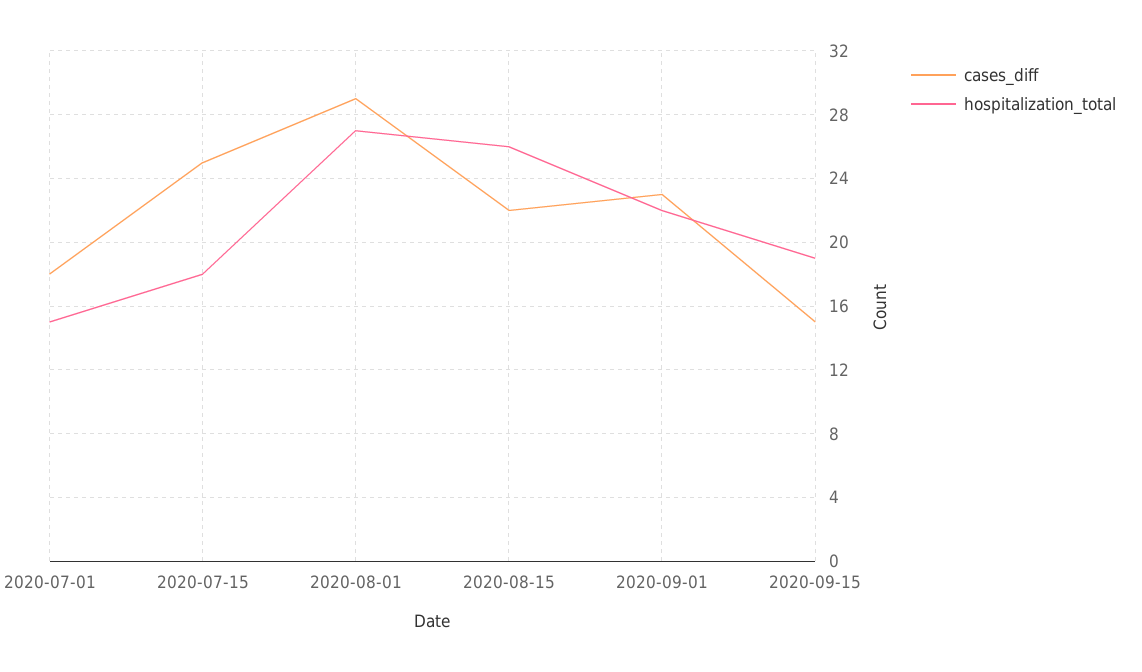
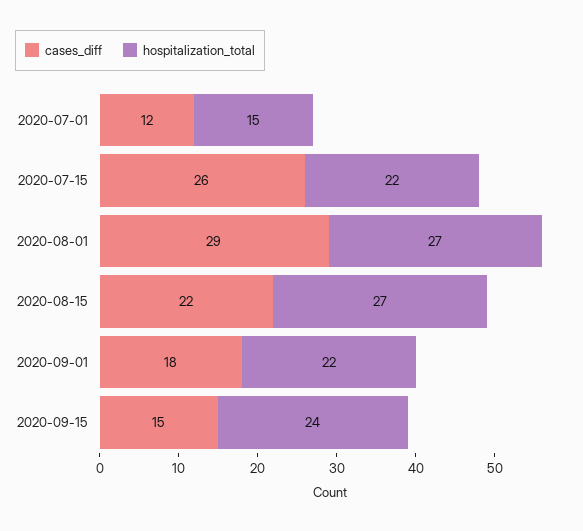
cases_diff, 2020-07-01: 18 -> 12
cases_diff, 2020-07-15: 25 -> 26
hospitalization_total, 2020-07-15: 18 -> 22
hospitalization_total, 2020-08-15: 26 -> 27
cases_diff, 2020-09-01: 23 -> 18
hospitalization_total, 2020-09-15: 19 -> 24

